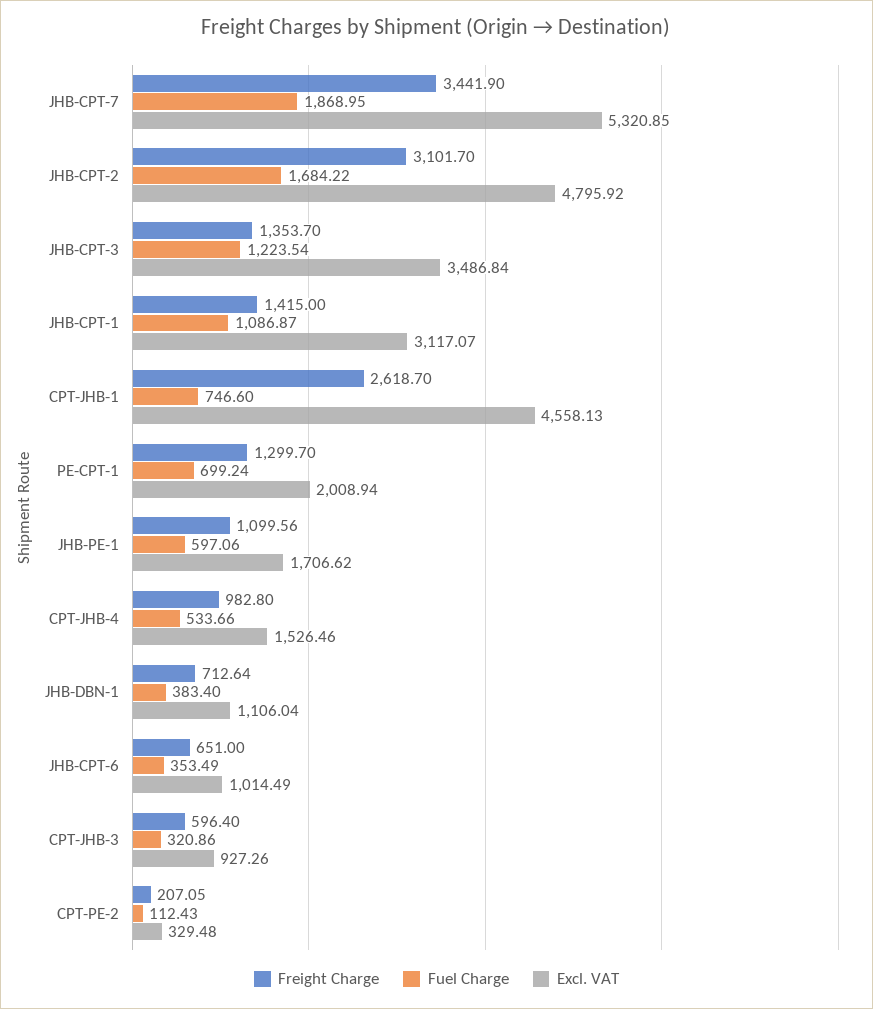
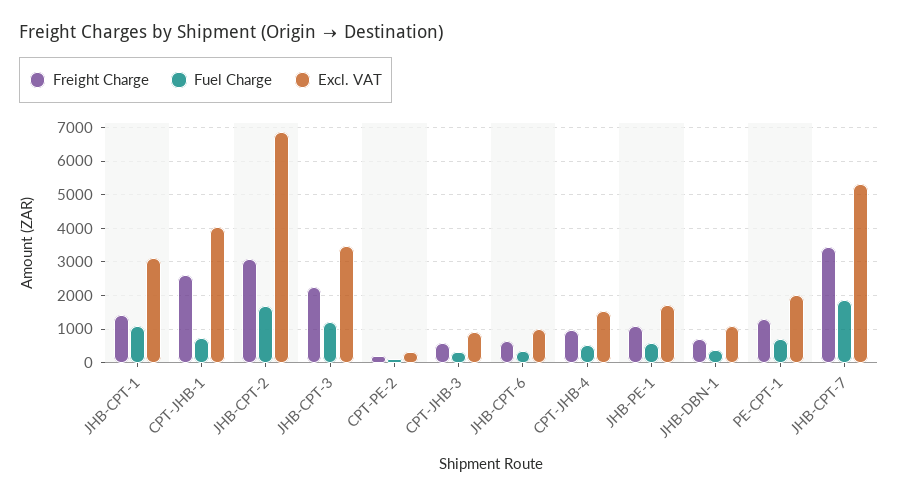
Excl. VAT, JHB-CPT-2: 4795.92 -> 6800
Freight Charge, JHB-CPT-3: 1353.7 -> 2200
Excl. VAT, CPT-JHB-1: 4558.13 -> 4000

